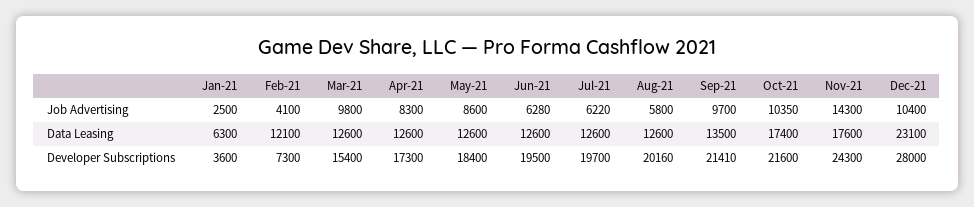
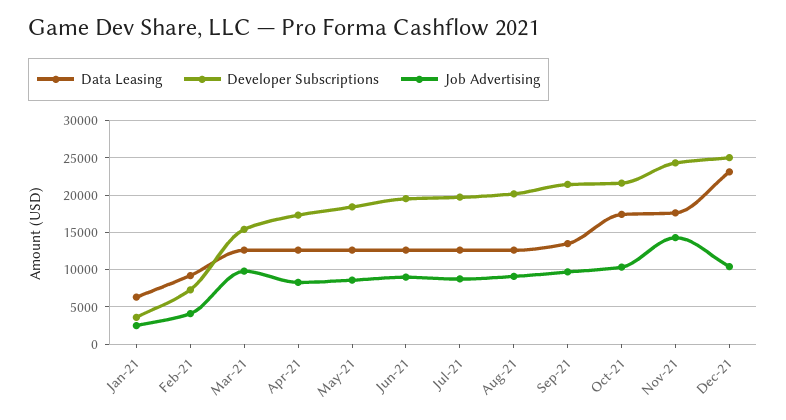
Job Advertising, Jun-21: 6280 -> 9000
Job Advertising, Jul-21: 6220 -> 9000
Job Advertising, Aug-21: 5800 -> 9000
Data Leasing, Feb-21: 12100 -> 9000
Developer Subscriptions, Dec-21: 28000 -> 25000

